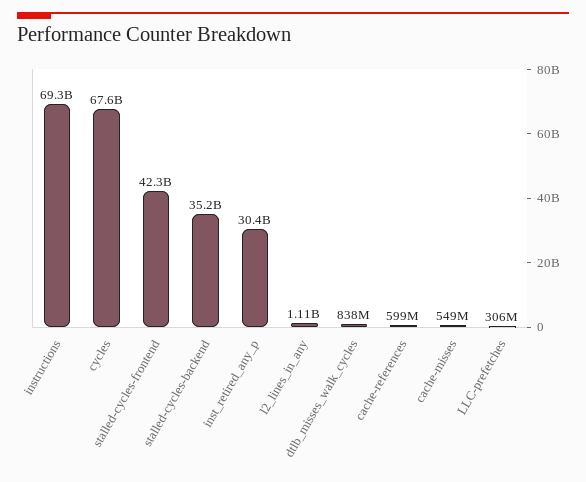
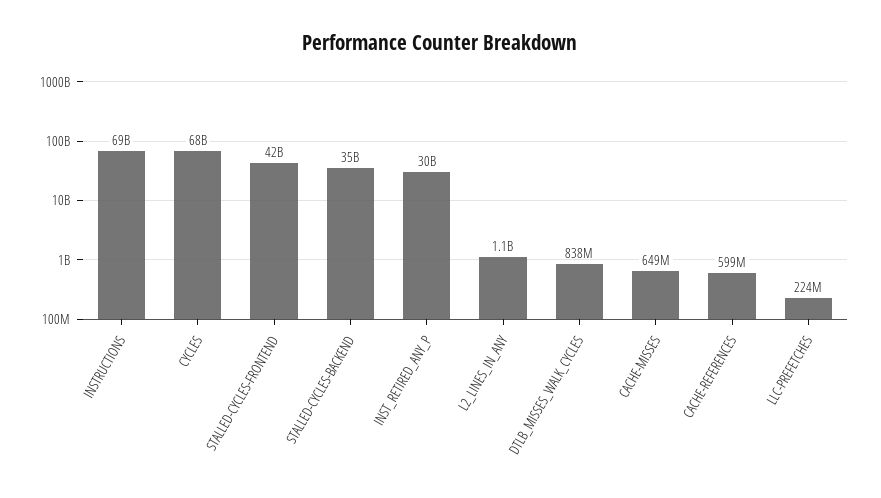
cache-misses: 549000000 -> 649000000
LLC-prefetches: 306000000 -> 224000000

